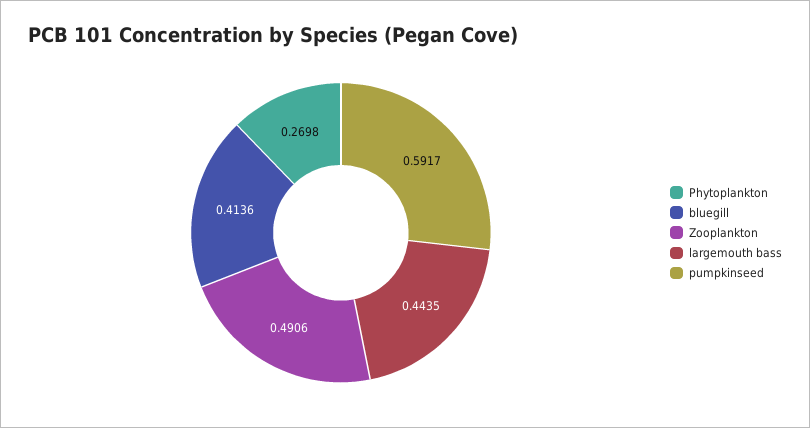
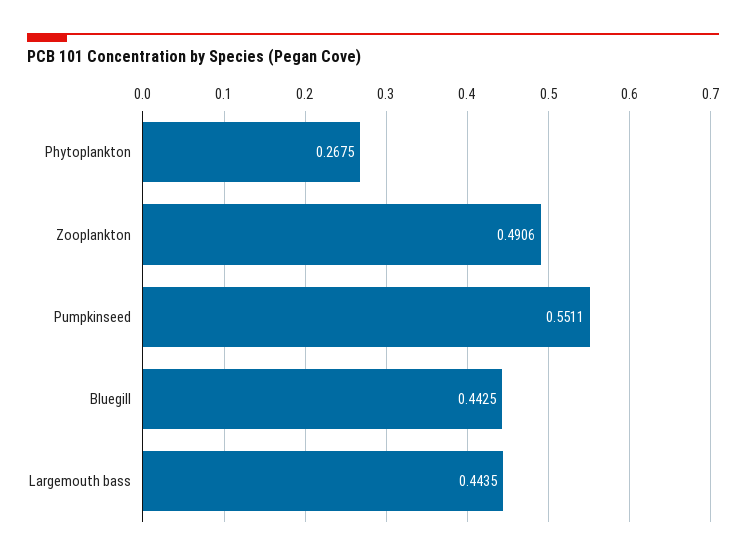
Phytoplankton: 0.2698 -> 0.2675
bluegill: 0.4136 -> 0.4425
pumpkinseed: 0.5917 -> 0.5511

